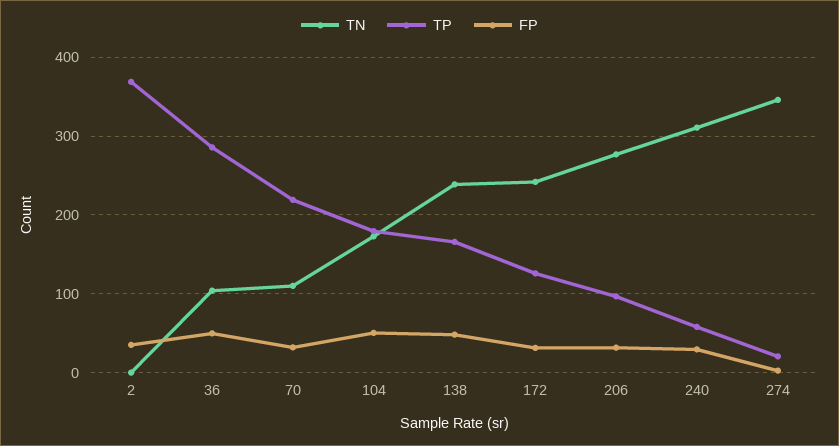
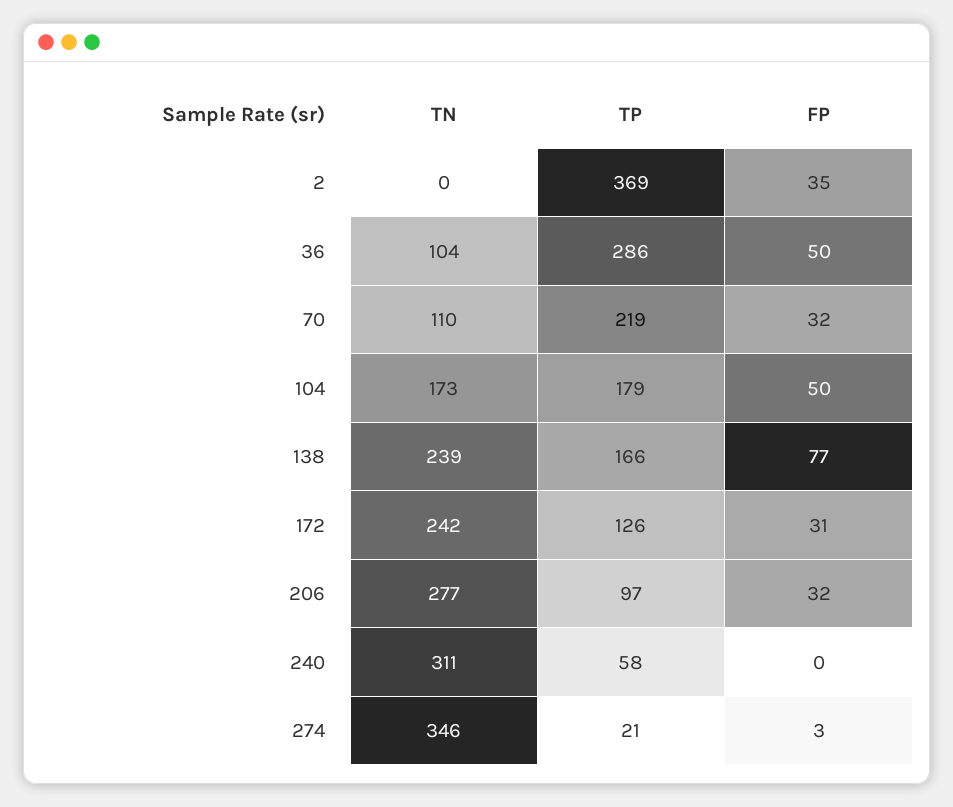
FP, 138: 50 -> 77
FP, 240: 30 -> 0

